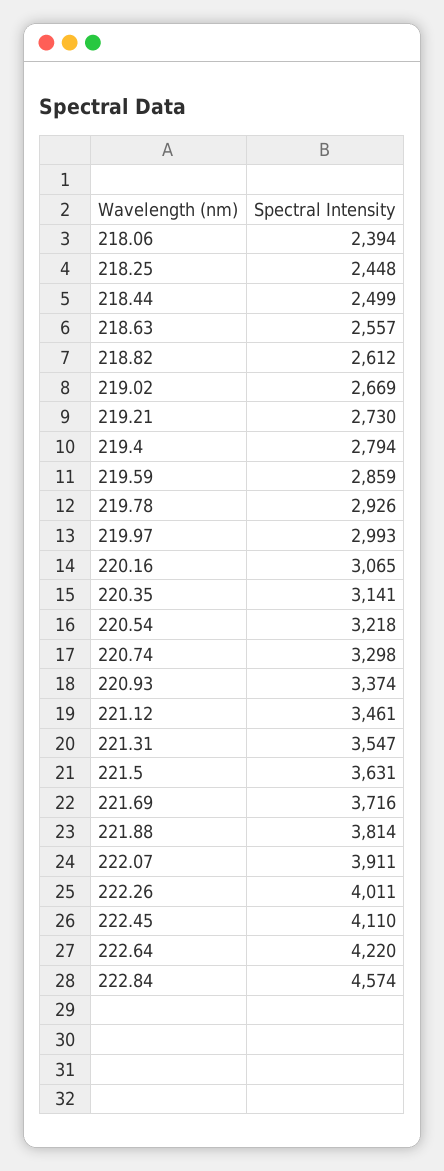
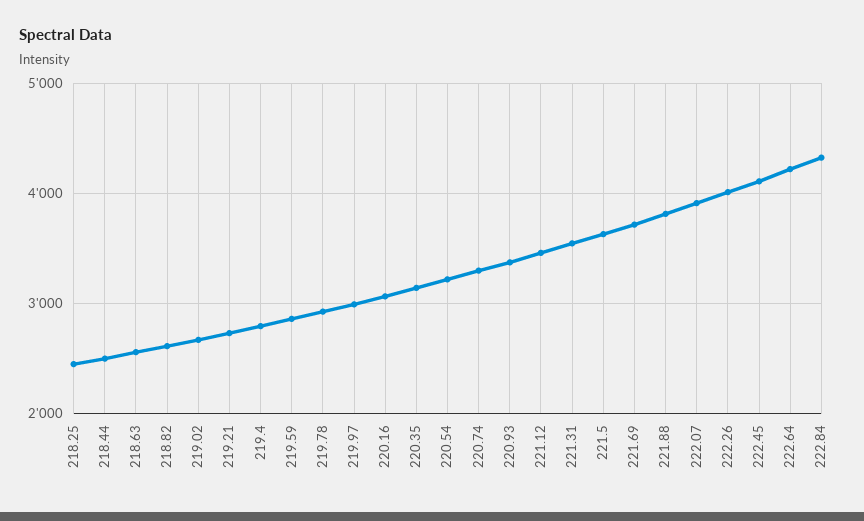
218.06: 2394 -> none
222.84: 4574 -> 4300

